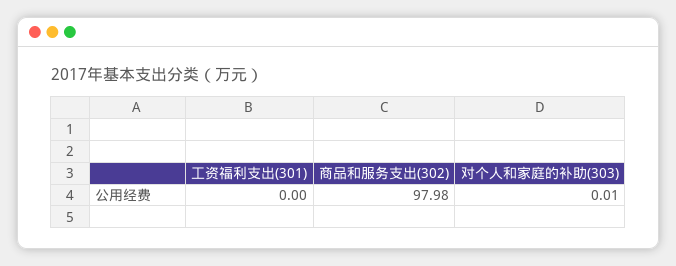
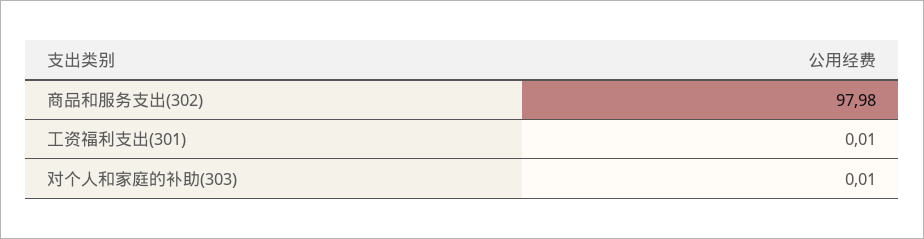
工资福利支出(301): 0 -> 0.01

